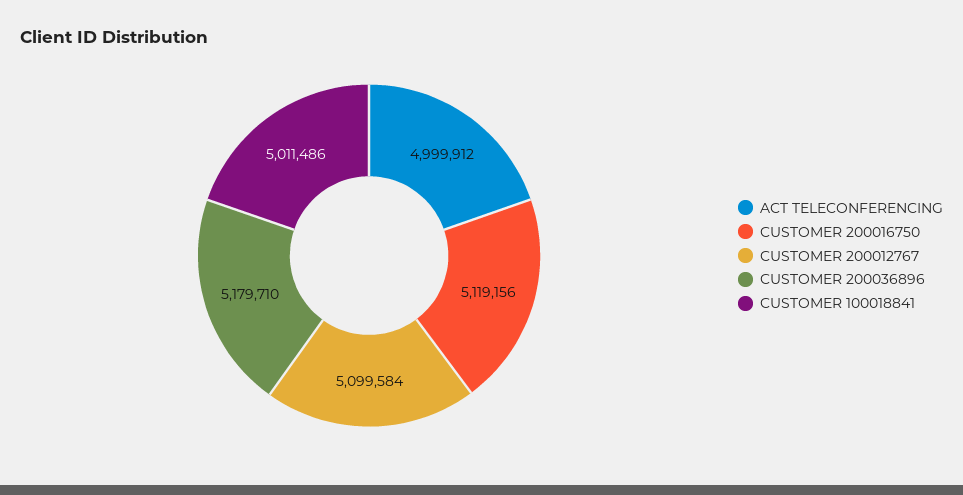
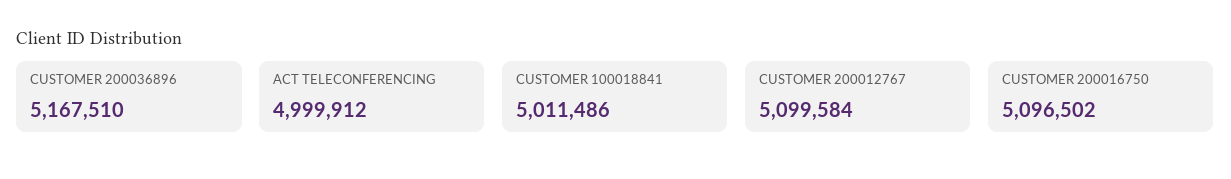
CUSTOMER 200016750: 5119156 -> 5096502
CUSTOMER 200036896: 5179710 -> 5167510

